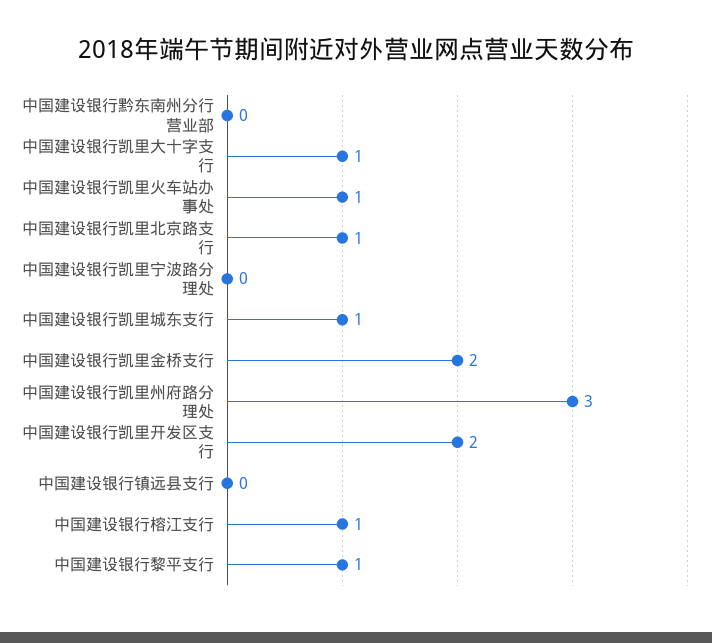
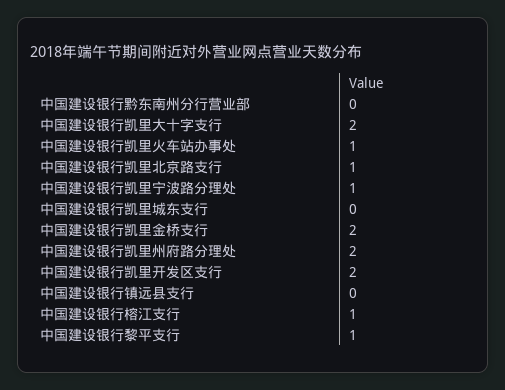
中国建设银行凯里大十字支行: 1 -> 2
中国建设银行凯里宁波路分理处: 0 -> 1
中国建设银行凯里城东支行: 1 -> 0
中国建设银行凯里州府路分理处: 3 -> 2

